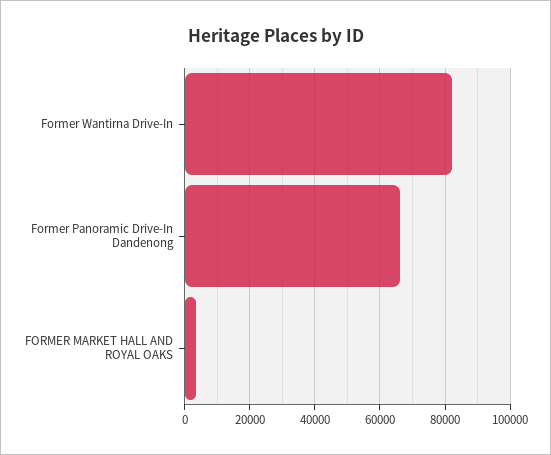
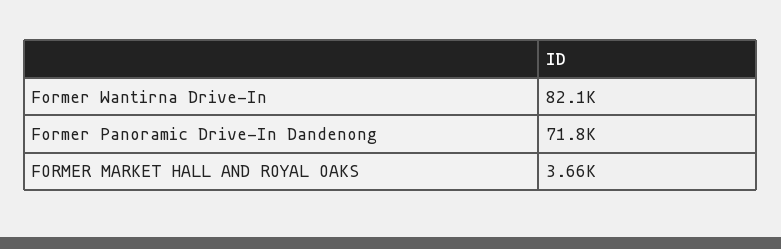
Former Panoramic Drive-In Dandenong: 66000 -> 71800

